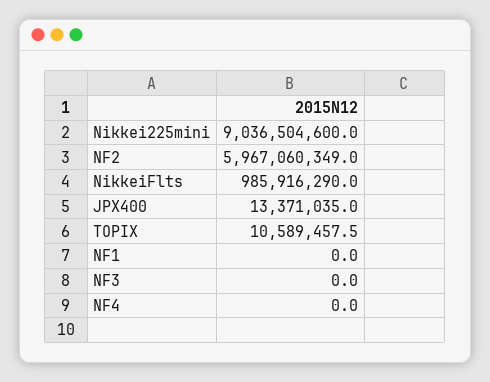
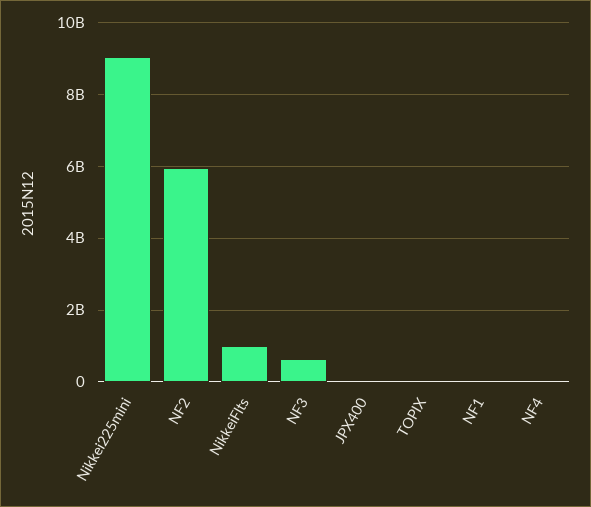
NF3: 0 -> 600000000

